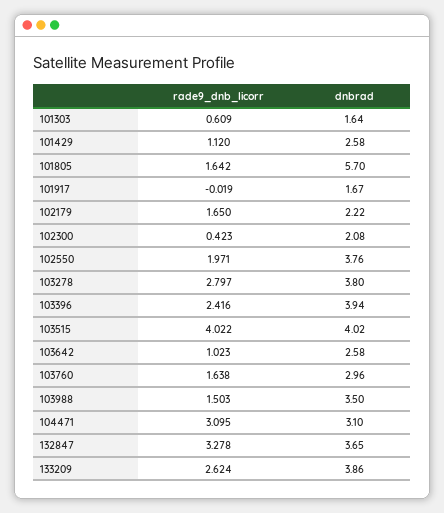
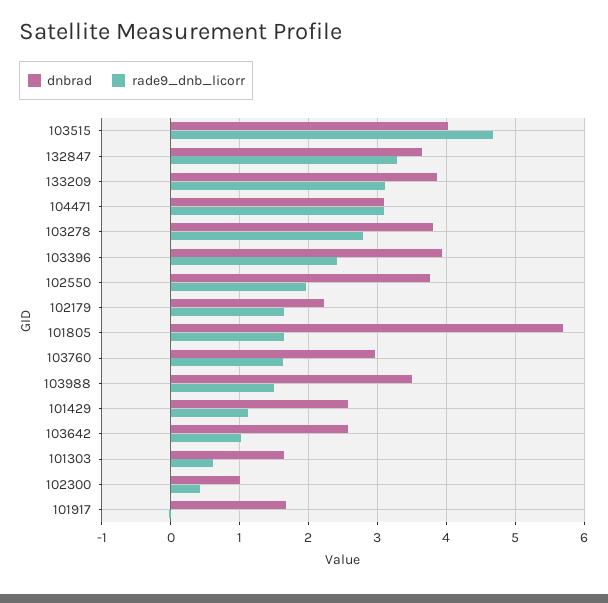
dnbrad, 102300: 2.08 -> 1
rade9_dnb_licorr, 103515: 4.022 -> 4.7
rade9_dnb_licorr, 133209: 2.624 -> 3.1

